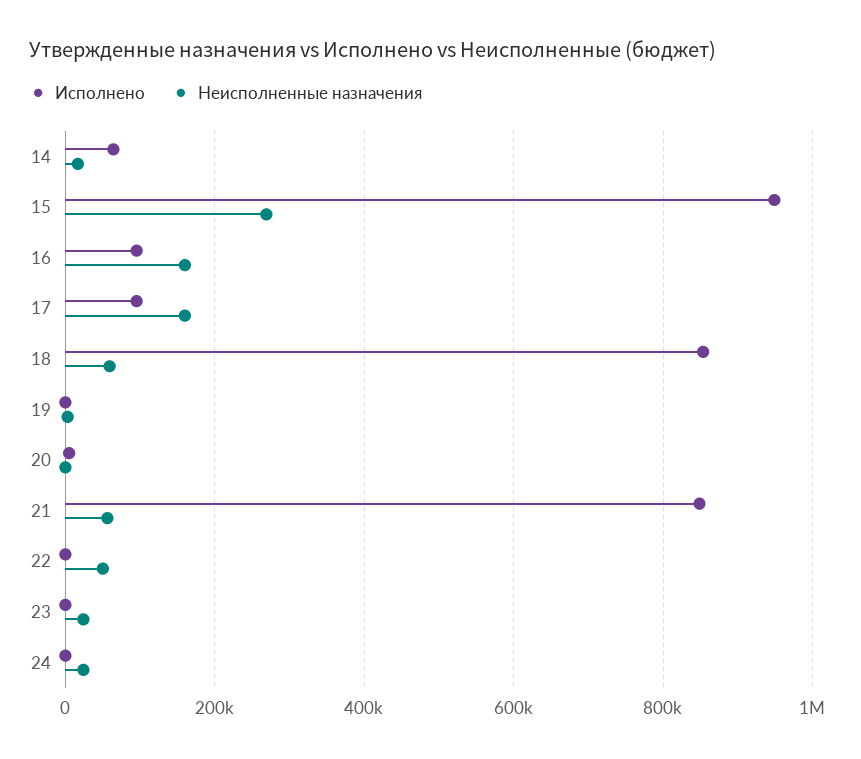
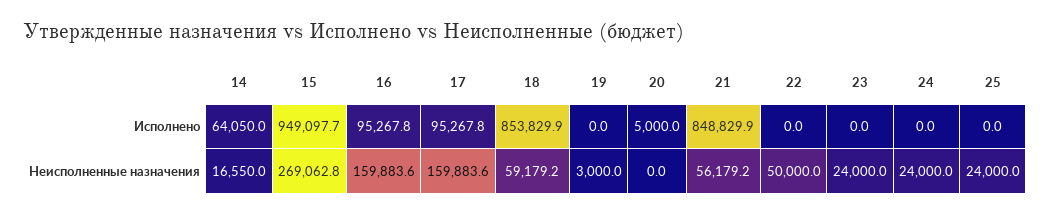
Исполнено, 25: none -> 0
Неисполненные назначения, 25: none -> 24000

